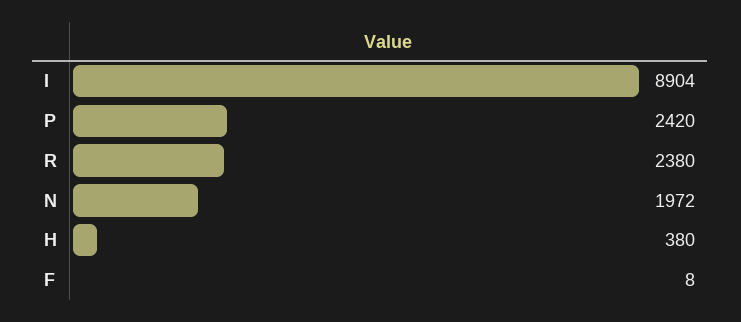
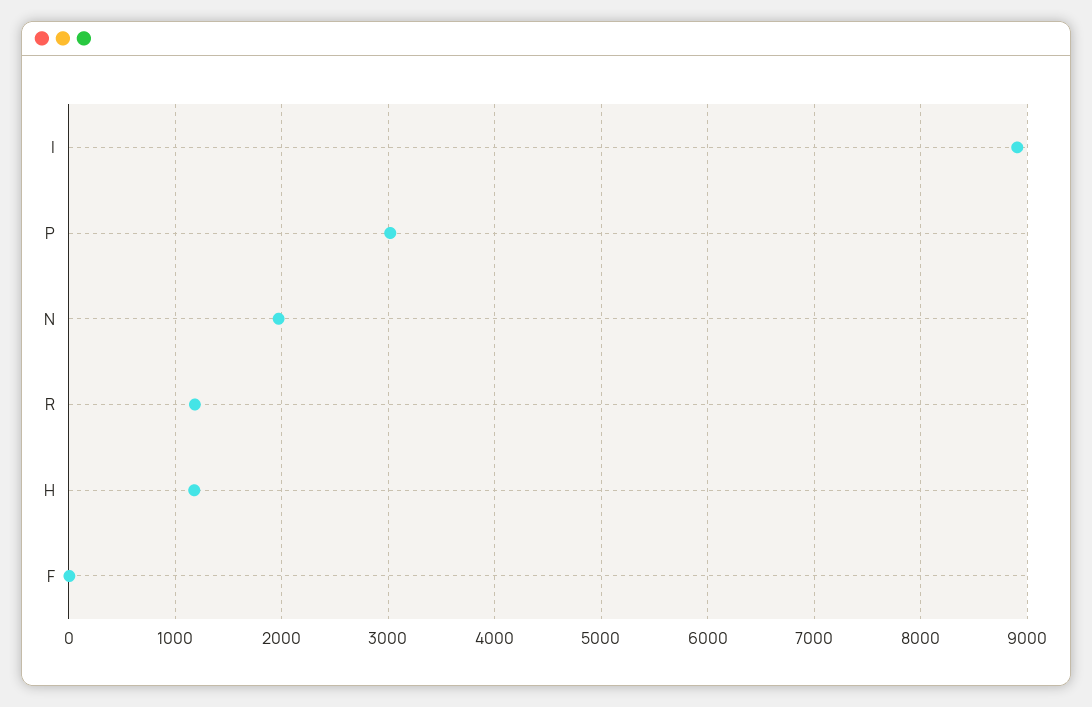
P: 2420 -> 3000
R: 2380 -> 1200
H: 380 -> 1200

